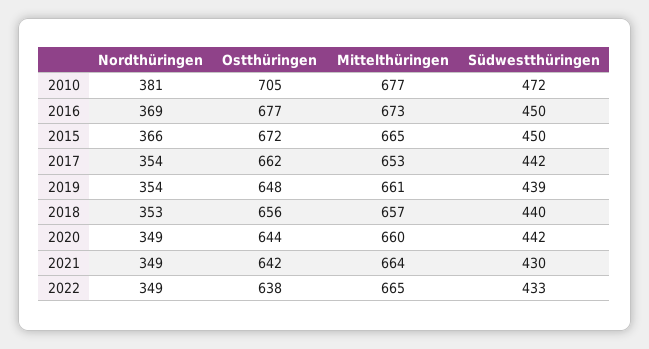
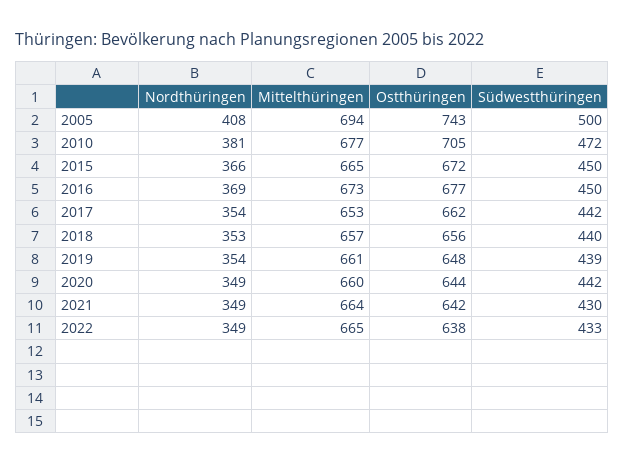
Nordthüringen, 2005: none -> 408
Mittelthüringen, 2005: none -> 694
Ostthüringen, 2005: none -> 743
Südwestthüringen, 2005: none -> 500

